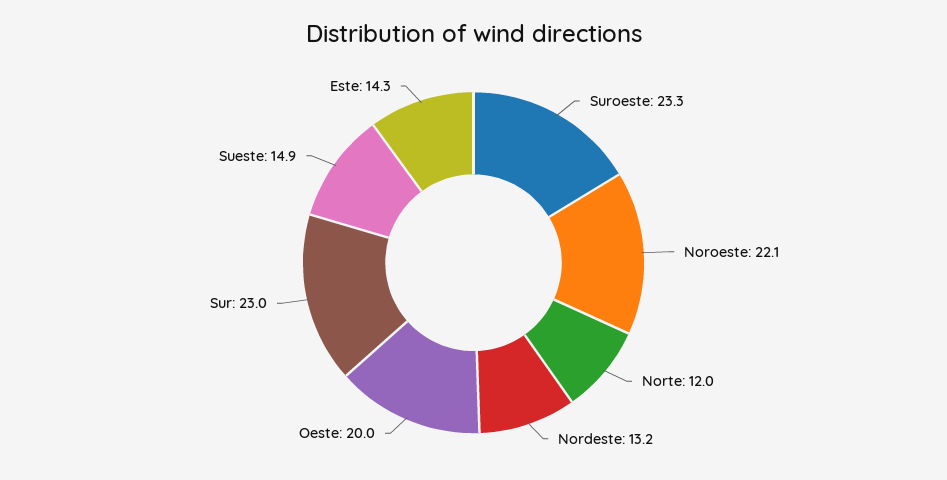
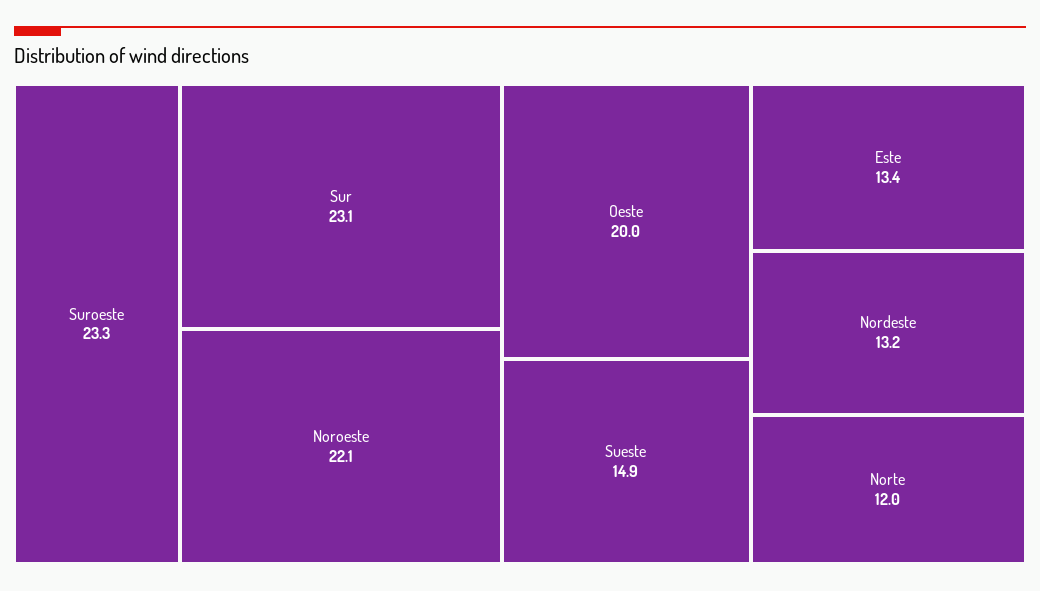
Sur: 23 -> 23.1
Este: 14.3 -> 13.4

